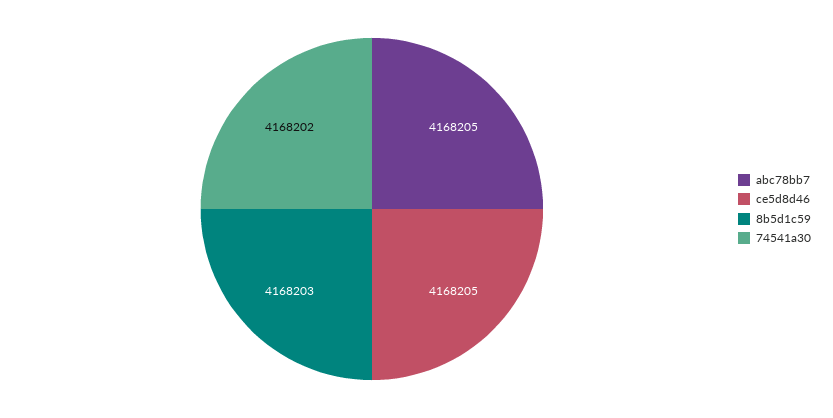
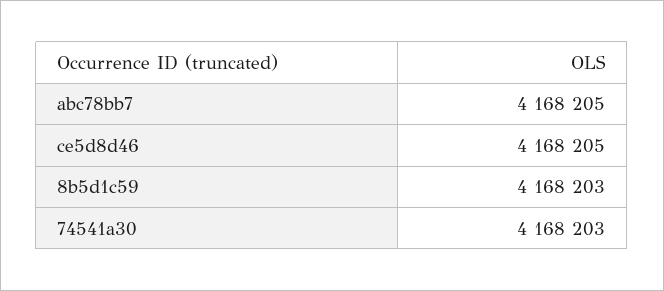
74541a30: 4168202 -> 4168203

